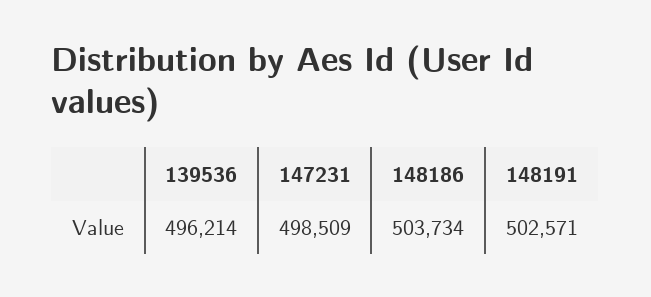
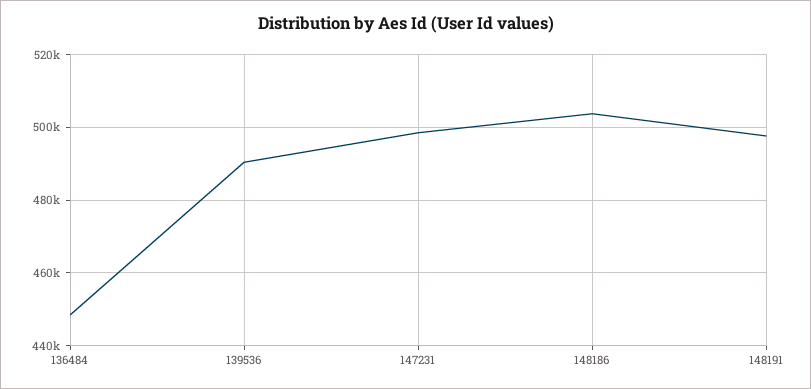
139536: 496214 -> 490000
148191: 502571 -> 498000
136484: none -> 448000

